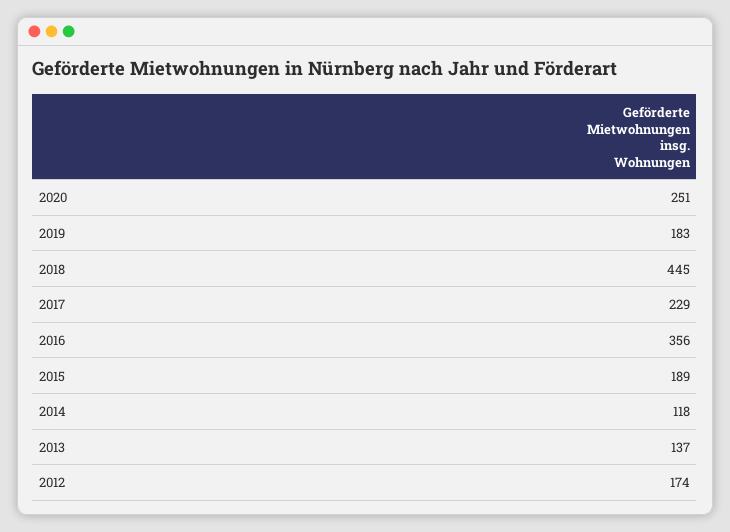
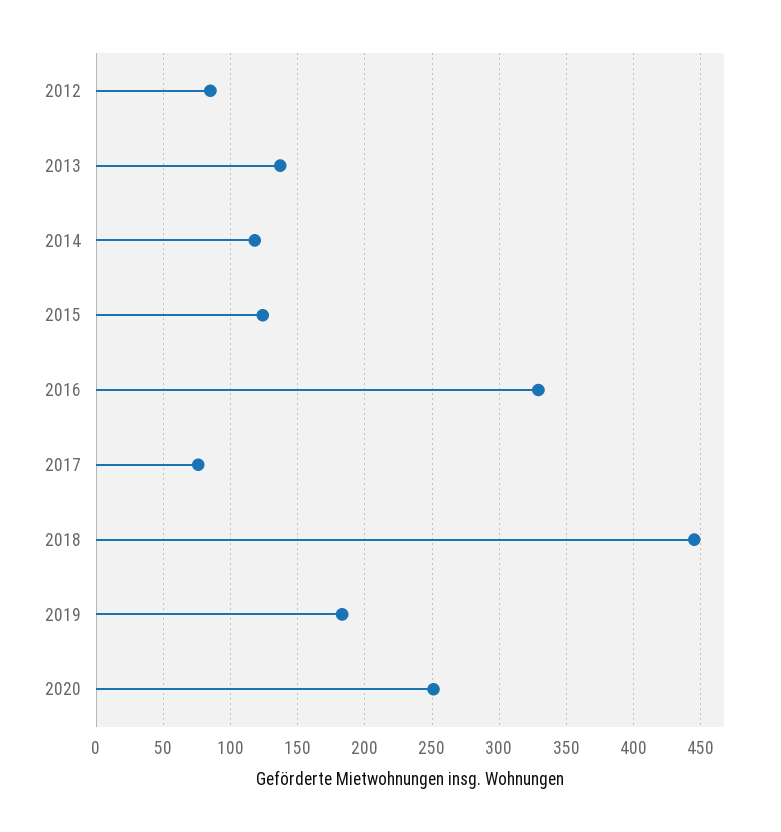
2017: 229 -> 75
2016: 356 -> 330
2015: 189 -> 125
2012: 174 -> 85

